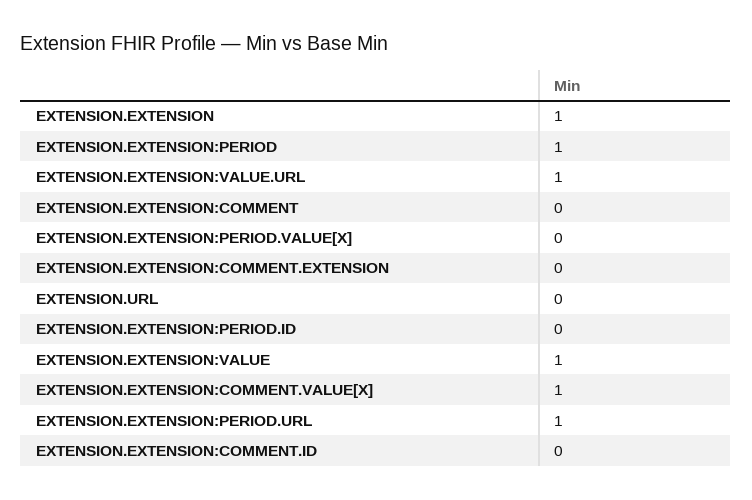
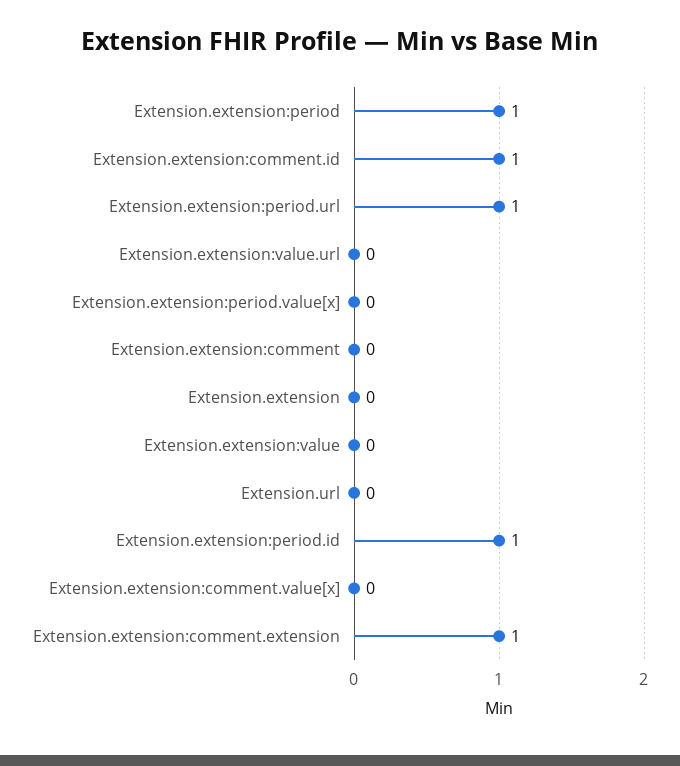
EXTENSION.EXTENSION: 1 -> 0
EXTENSION.EXTENSION:VALUE.URL: 1 -> 0
EXTENSION.EXTENSION:COMMENT.EXTENSION: 0 -> 1
EXTENSION.EXTENSION:PERIOD.ID: 0 -> 1
EXTENSION.EXTENSION:VALUE: 1 -> 0
EXTENSION.EXTENSION:COMMENT.VALUE[X]: 1 -> 0
EXTENSION.EXTENSION:COMMENT.ID: 0 -> 1

